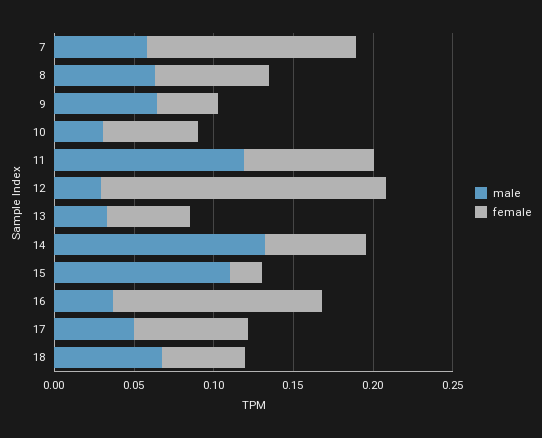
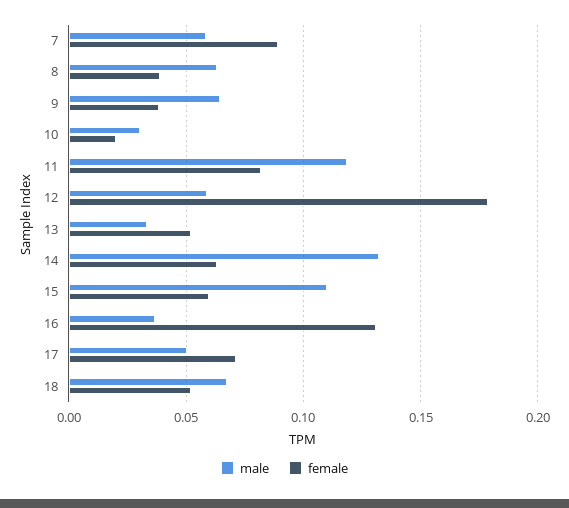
female, 7: 0.13 -> 0.09
female, 8: 0.07 -> 0.04
female, 10: 0.06 -> 0.02
male, 12: 0.03 -> 0.06
female, 15: 0.02 -> 0.06

